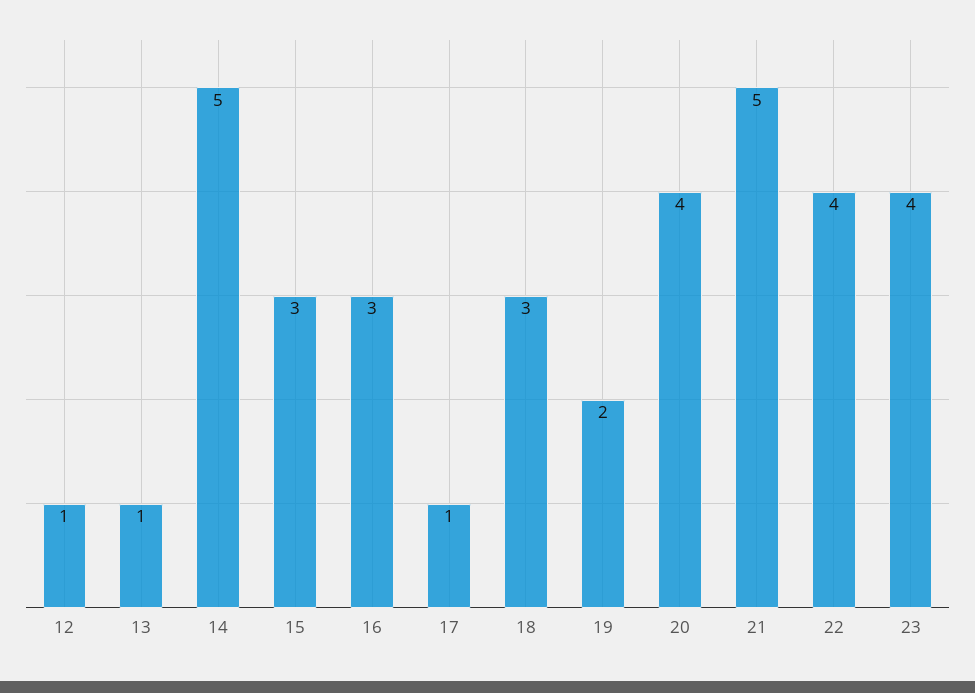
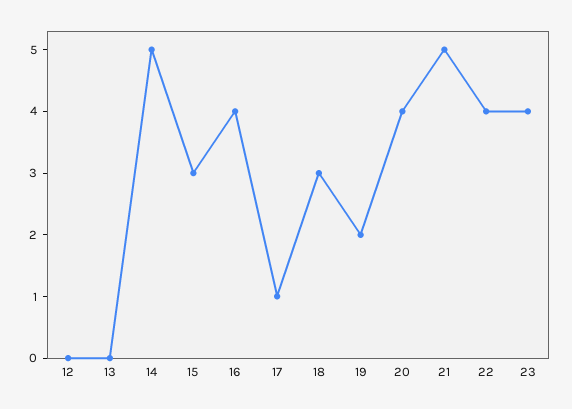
12: 1 -> 0
13: 1 -> 0
16: 3 -> 4

